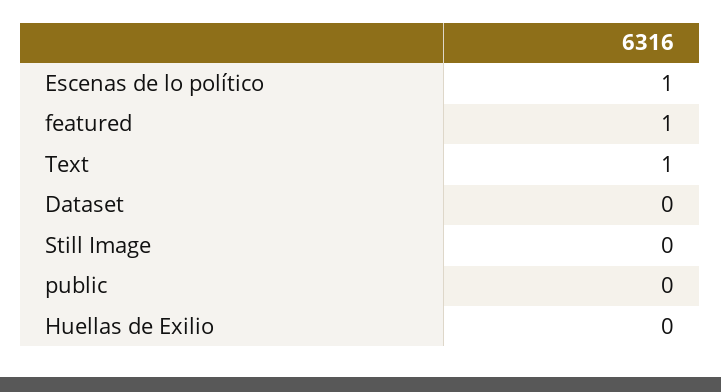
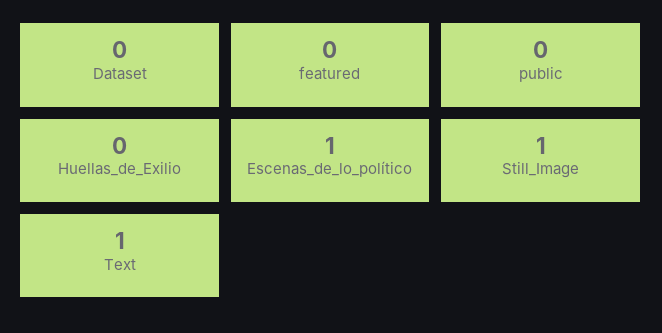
featured: 1 -> 0
Still Image: 0 -> 1

